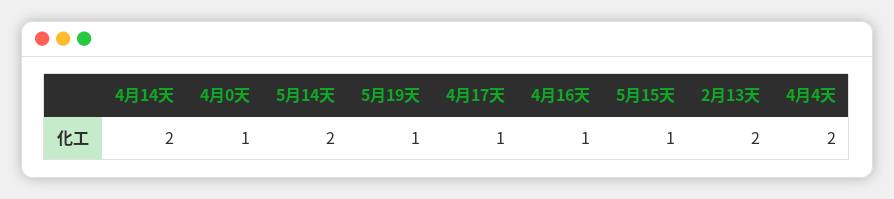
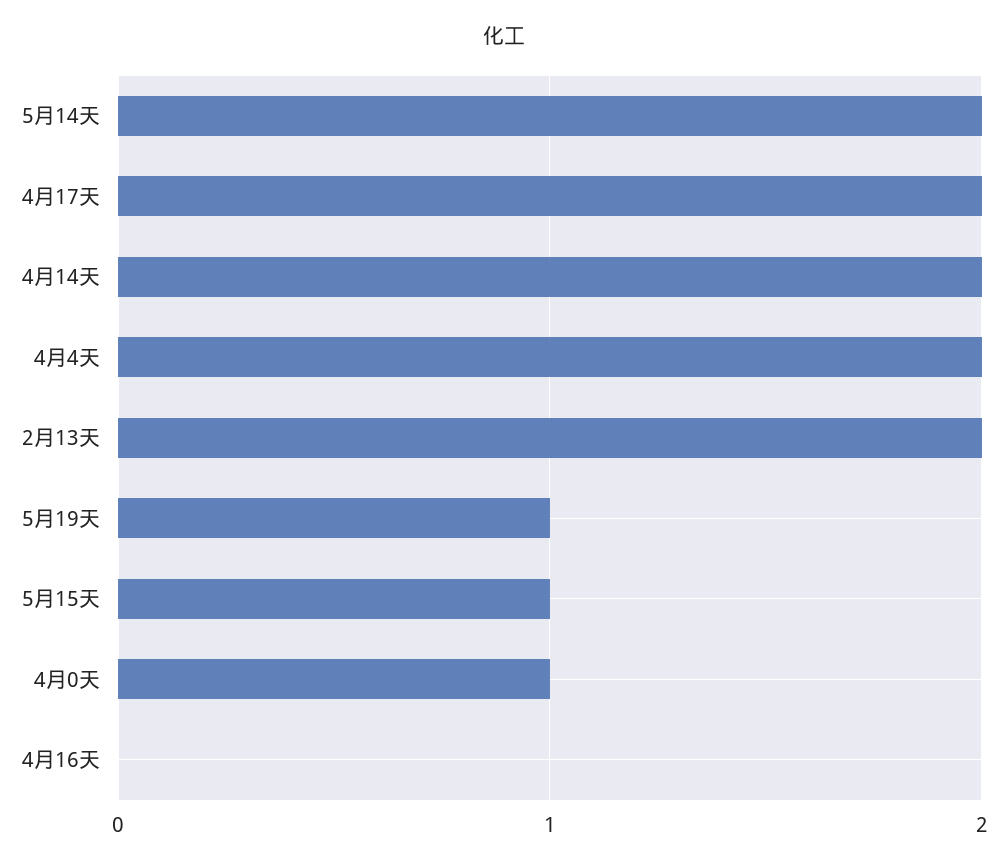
4月17天: 1 -> 2
4月16天: 1 -> 0

